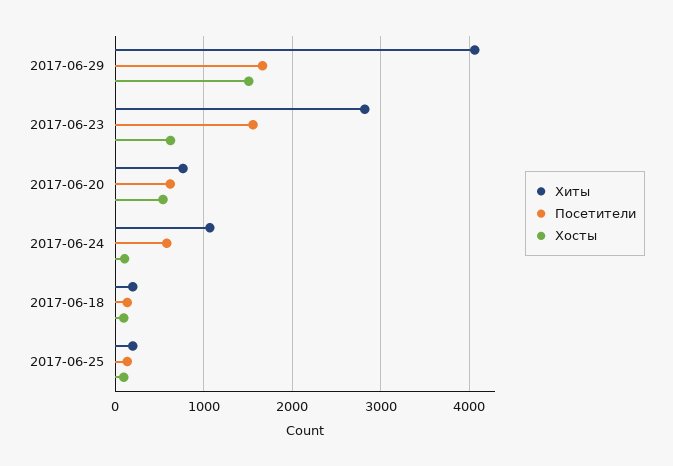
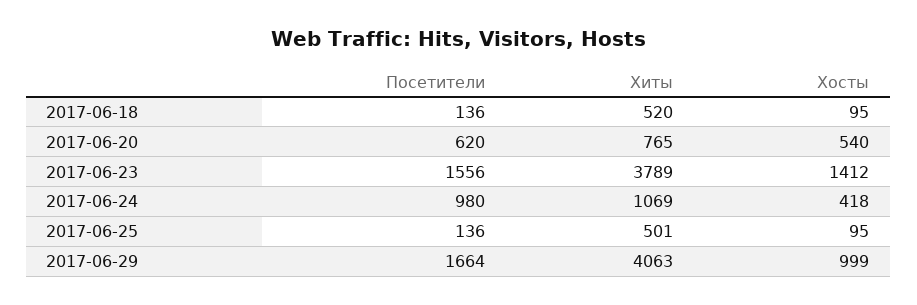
Хосты, 2017-06-29: 1500 -> 999
Хиты, 2017-06-23: 2800 -> 3789
Хосты, 2017-06-23: 600 -> 1412
Посетители, 2017-06-24: 600 -> 980
Хосты, 2017-06-24: 100 -> 418
Хиты, 2017-06-18: 200 -> 520
Хиты, 2017-06-25: 200 -> 501

